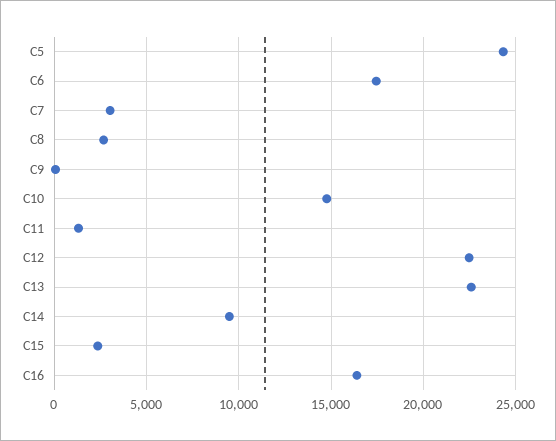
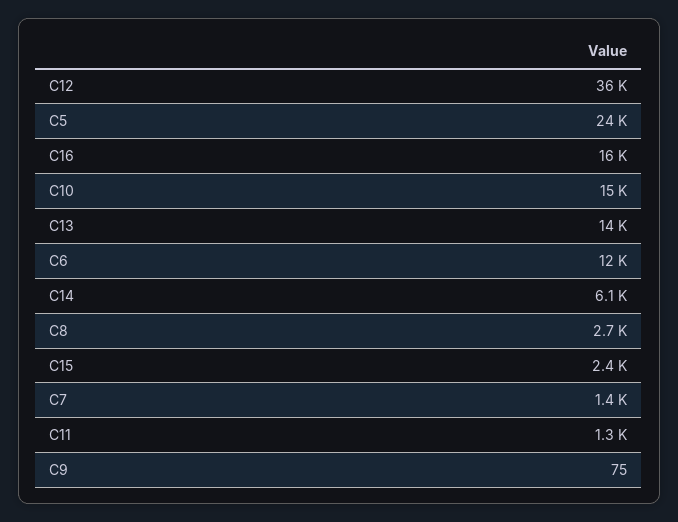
C6: 17500 -> 12000
C7: 3000 -> 1400
C12: 22500 -> 36000
C13: 22500 -> 14000
C14: 9500 -> 6100

